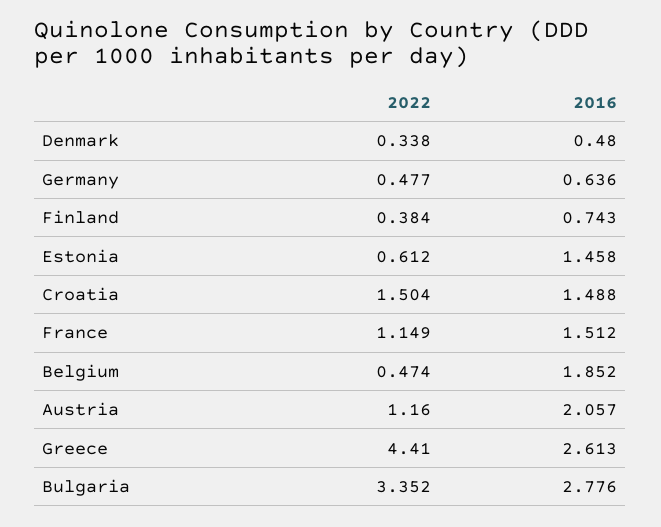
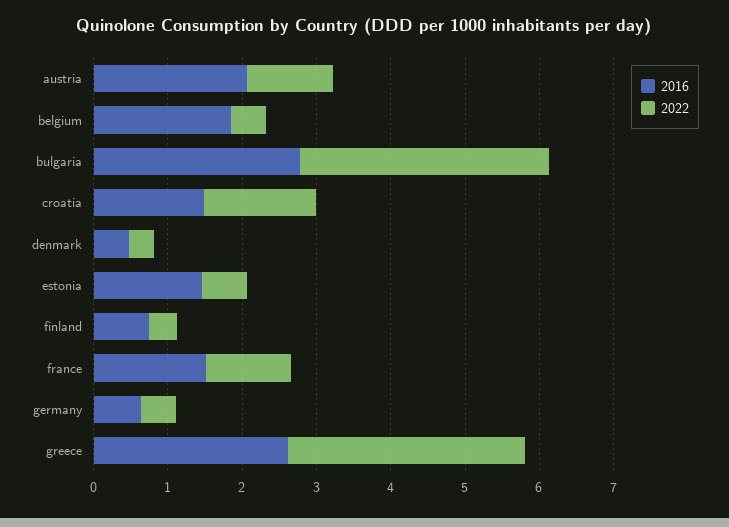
2022, Greece: 4.41 -> 3.2

